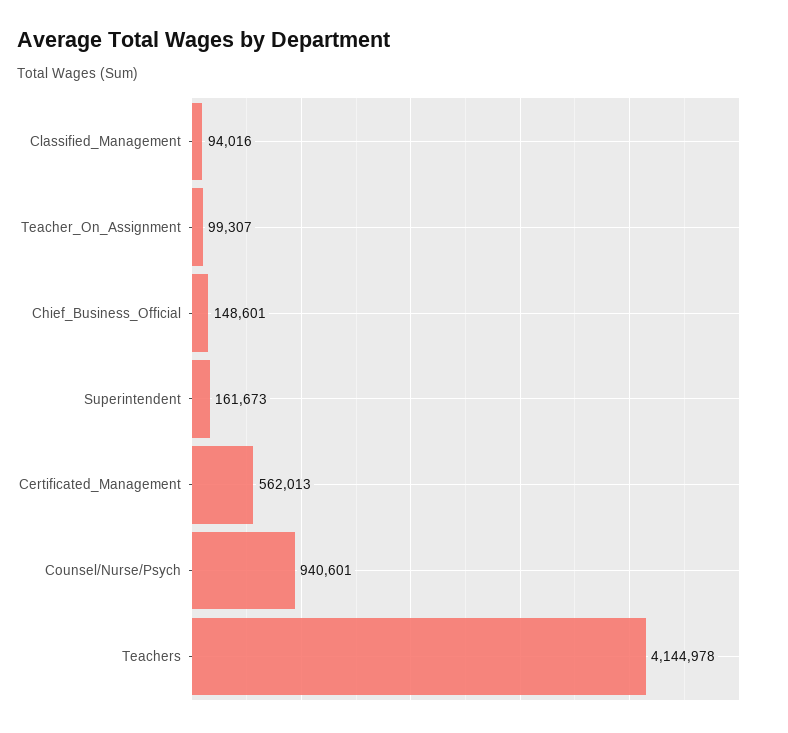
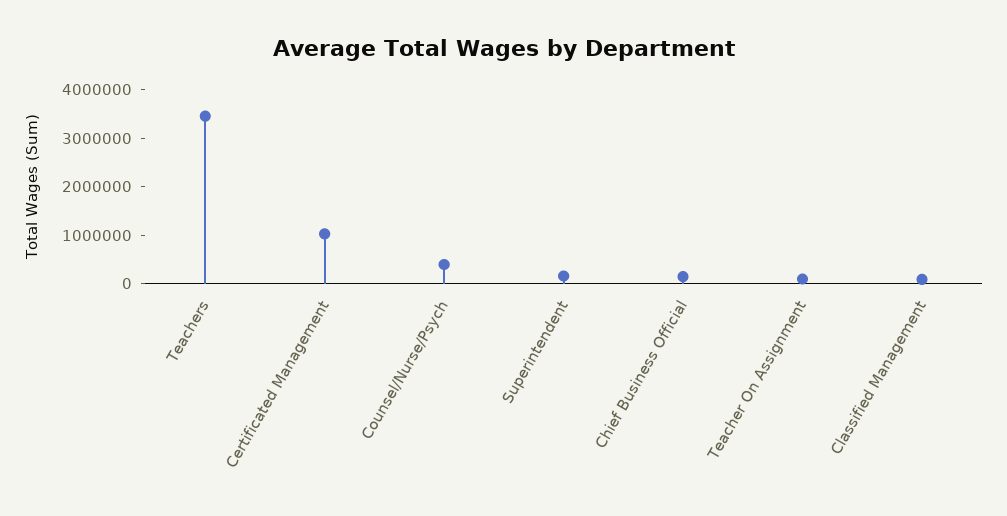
Certificated_Management: 562013 -> 1000000
Counsel/Nurse/Psych: 940601 -> 400000
Teachers: 4144978 -> 3400000

